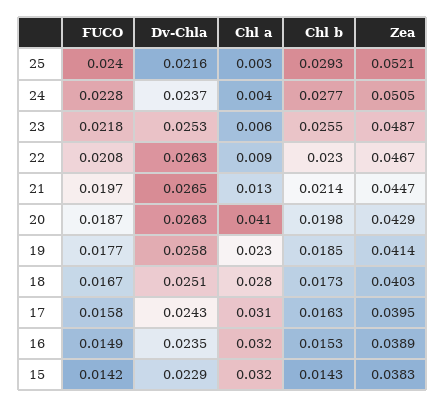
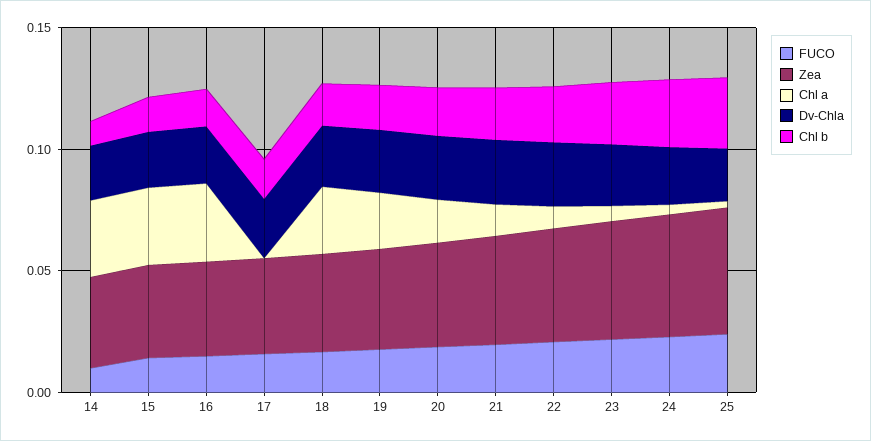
Chl a, 20: 0.041 -> 0.02
Chl a, 17: 0.031 -> 0
FUCO, 14: none -> 0.01
Zea, 14: none -> 0.04
Chl a, 14: none -> 0.03
Dv-Chla, 14: none -> 0.02
Chl b, 14: none -> 0.01

